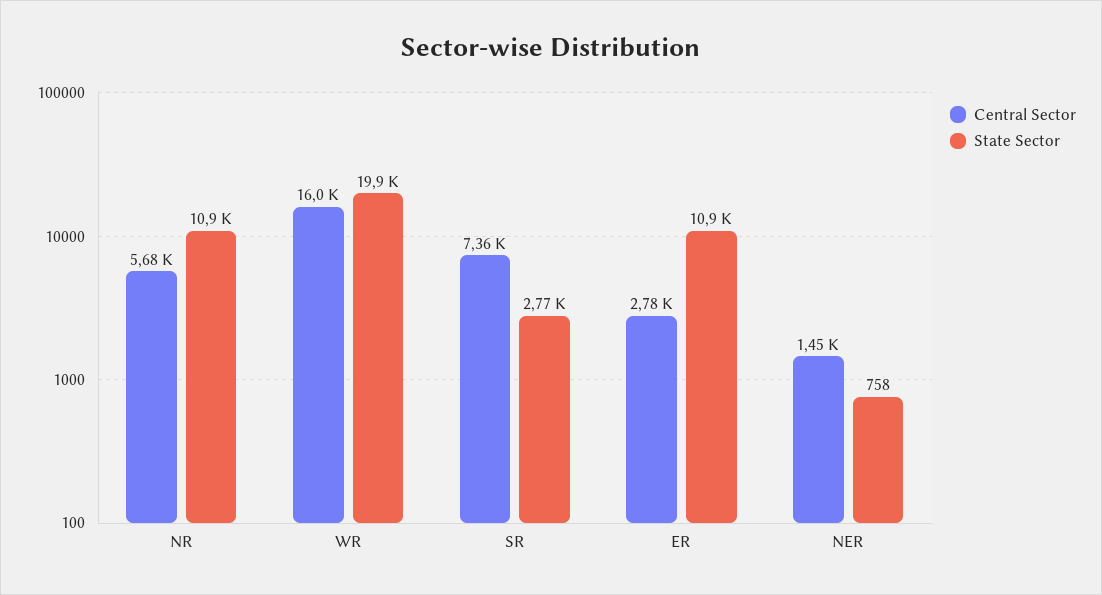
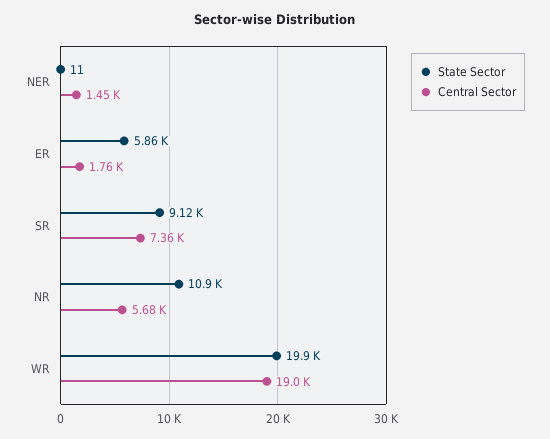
Central Sector, WR: 16000 -> 19000
State Sector, SR: 2770 -> 9120
Central Sector, ER: 2780 -> 1760
State Sector, ER: 10900 -> 5860
State Sector, NER: 758 -> 11

